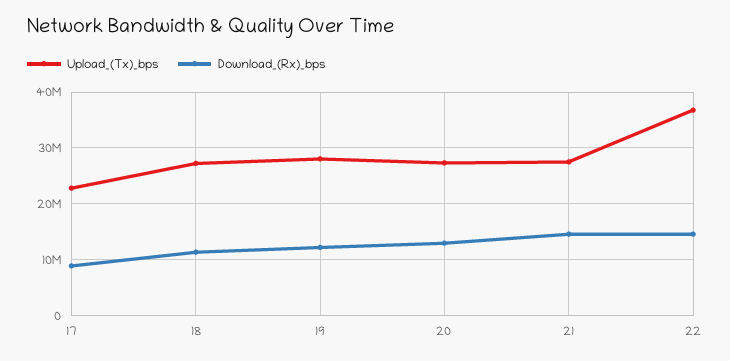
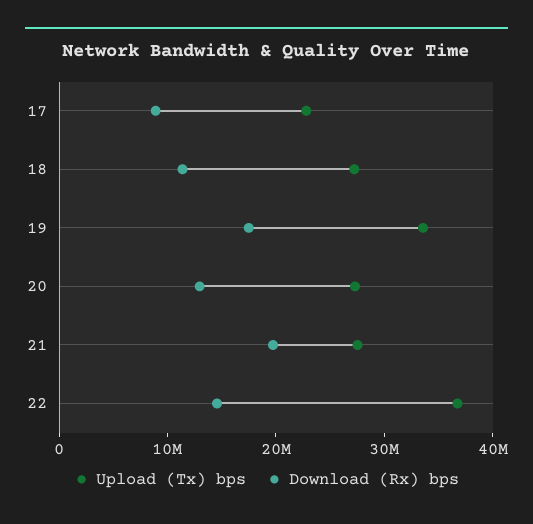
Upload_(Tx)_bps, 19: 28000000 -> 34000000
Download_(Rx)_bps, 19: 12000000 -> 18000000
Download_(Rx)_bps, 21: 14000000 -> 20000000

